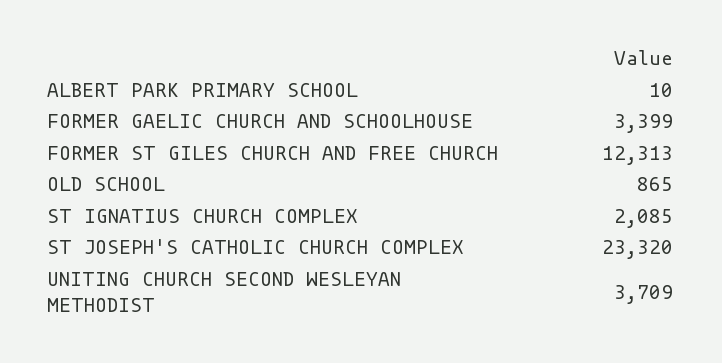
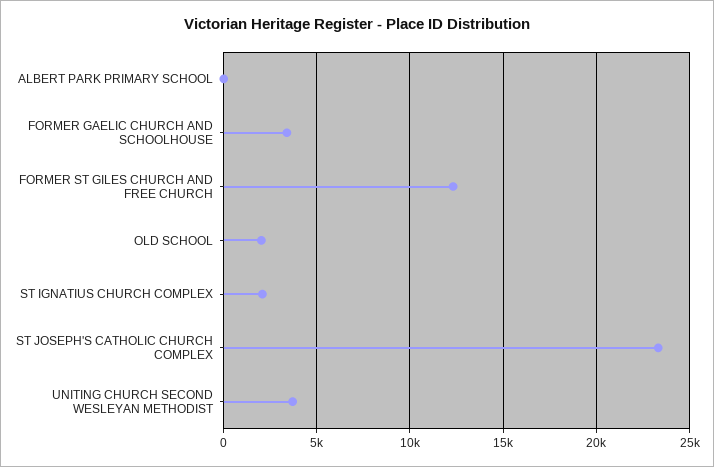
OLD SCHOOL: 865 -> 2000

